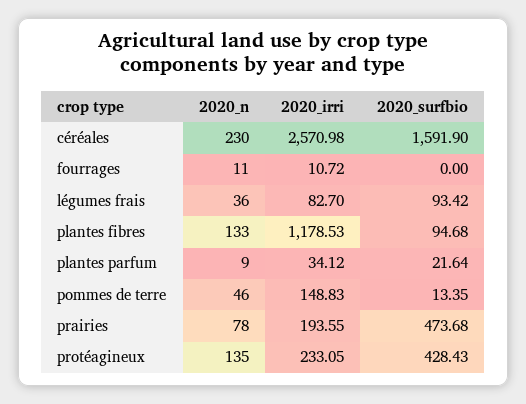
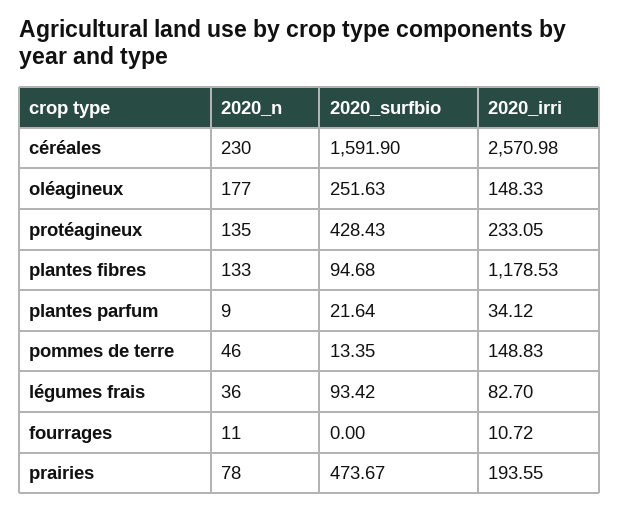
2020_surfbio, prairies: 473.68 -> 473.67
2020_n, oléagineux: none -> 177
2020_surfbio, oléagineux: none -> 251.63
2020_irri, oléagineux: none -> 148.33

